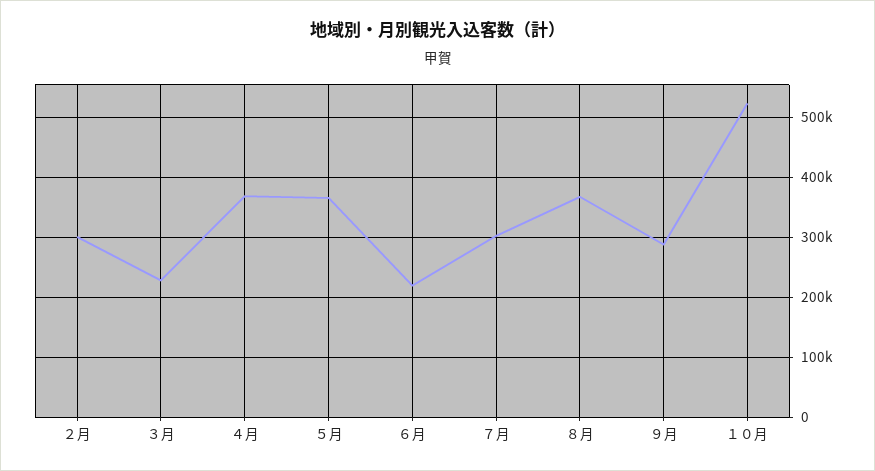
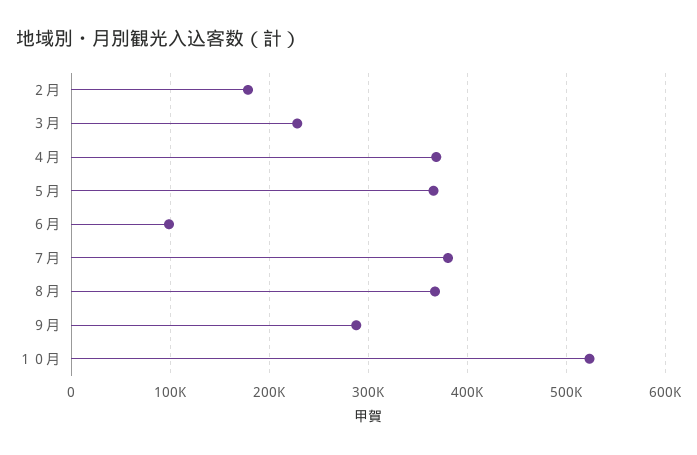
２月: 300000 -> 180000
６月: 220000 -> 100000
７月: 300000 -> 380000

